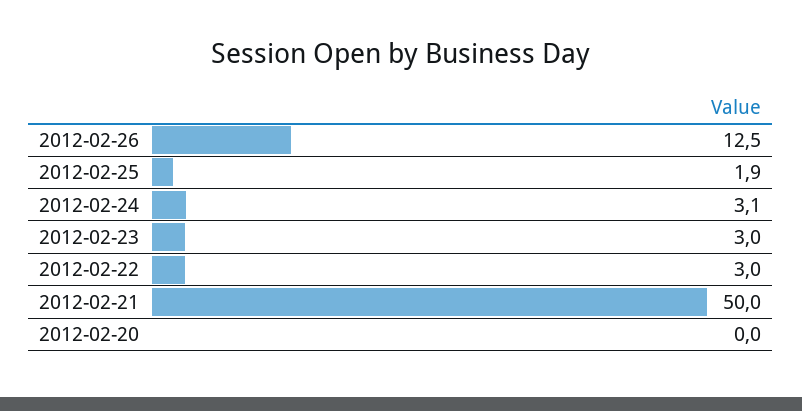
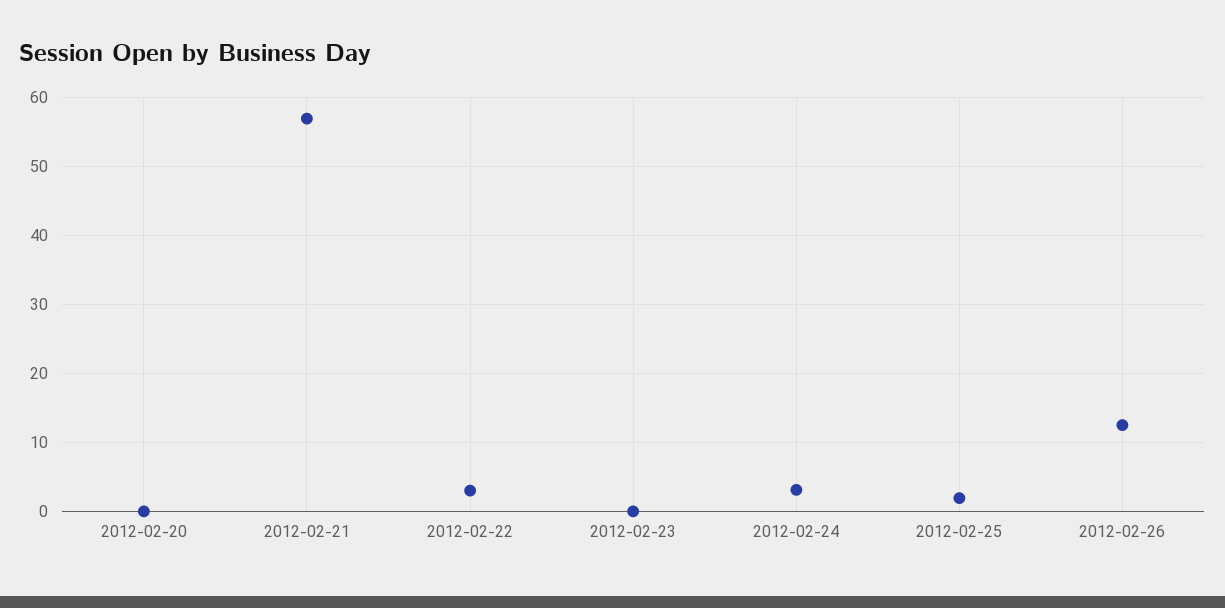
2012-02-23: 3 -> 0
2012-02-21: 50 -> 57

